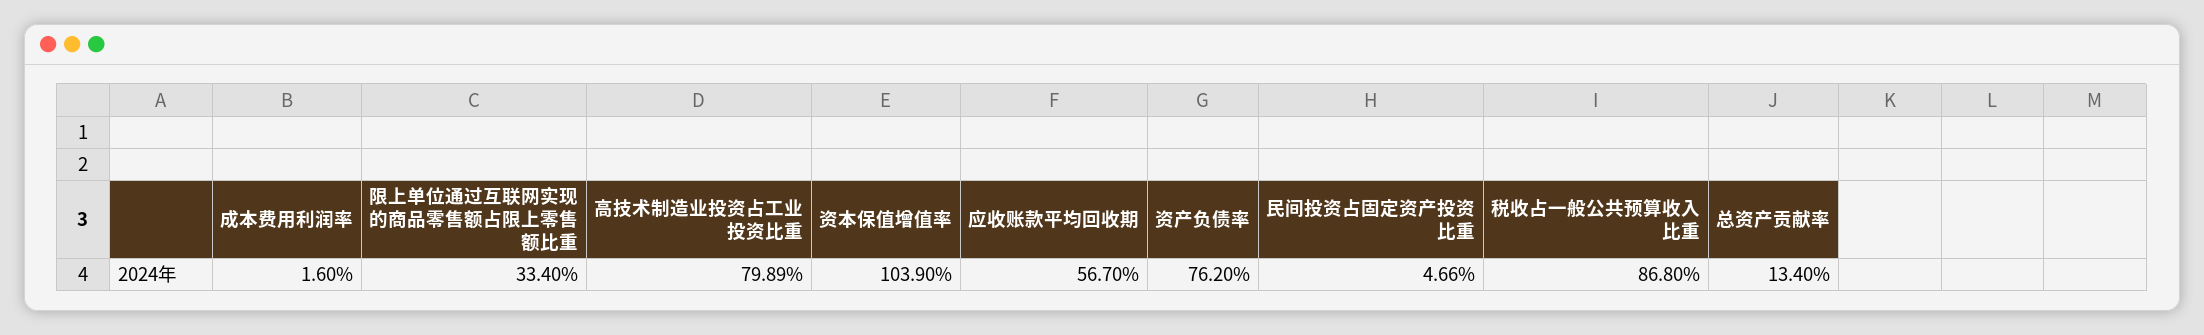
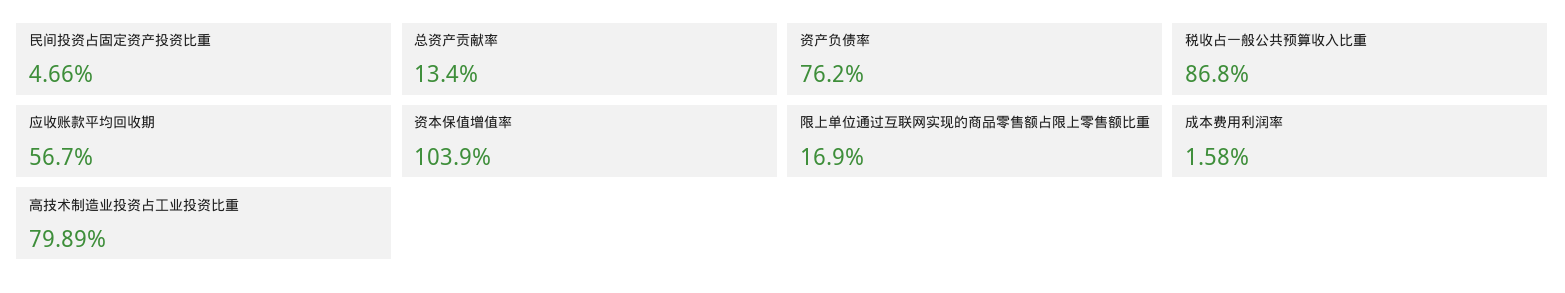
成本费用利润率: 1.6 -> 1.58
限上单位通过互联网实现的商品零售额占限上零售额比重: 33.4 -> 16.9

